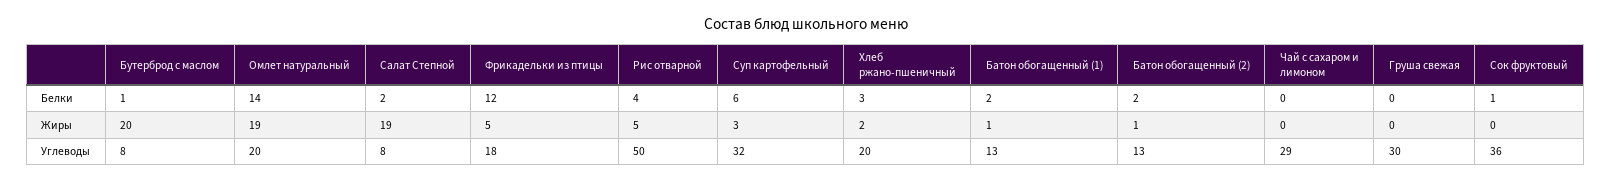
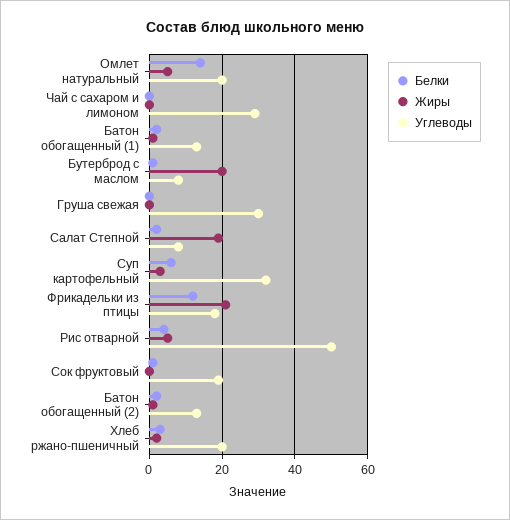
Жиры, Омлет натуральный: 19 -> 5
Жиры, Фрикадельки из птицы: 5 -> 20
Углеводы, Сок фруктовый: 36 -> 20

